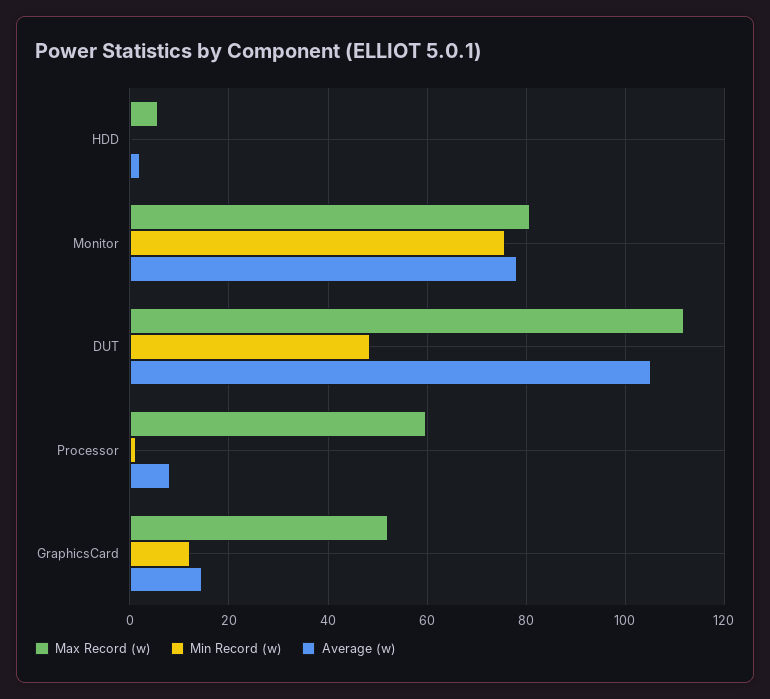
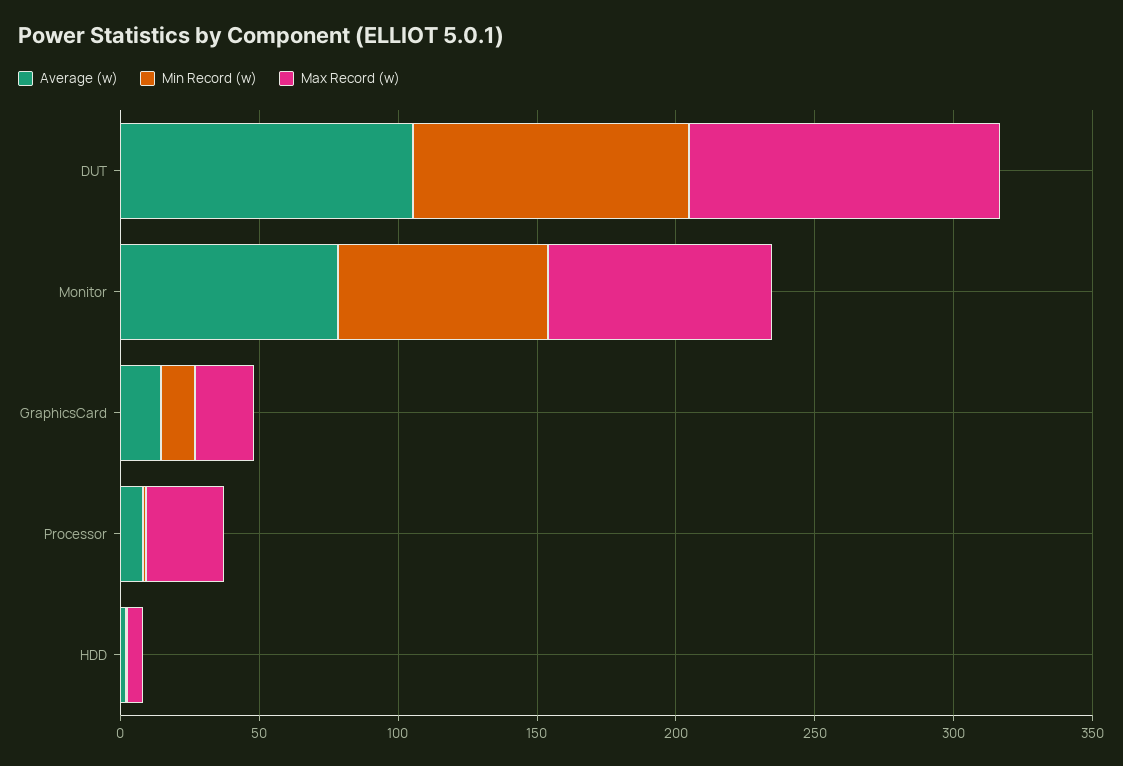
Min Record (w), DUT: 48 -> 100
Max Record (w), Processor: 60 -> 30
Max Record (w), GraphicsCard: 52 -> 20

